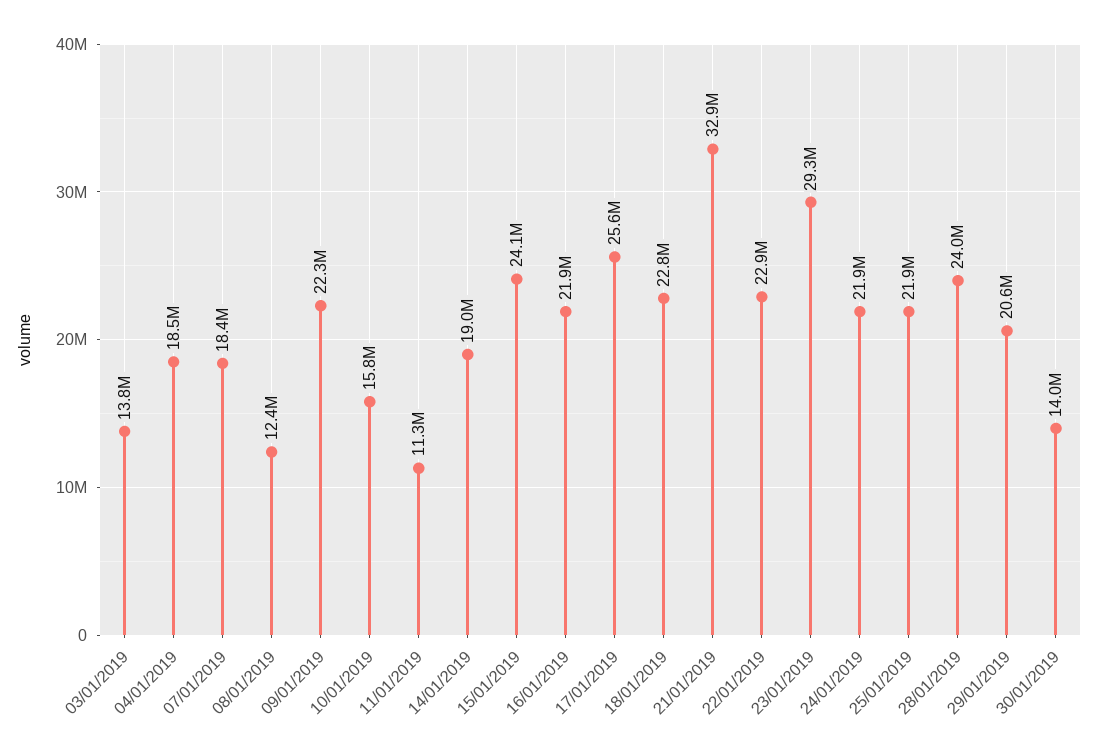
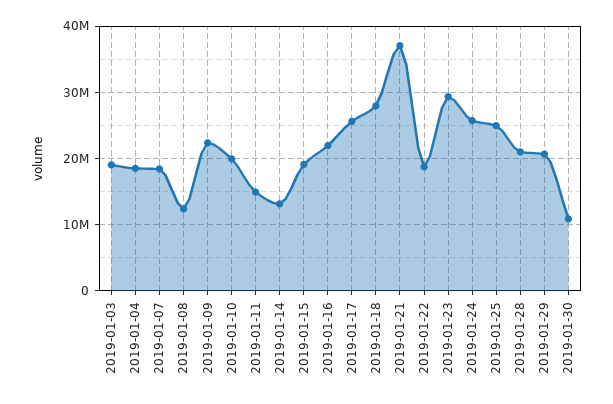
03/01/2019: 13800000 -> 19000000
10/01/2019: 15800000 -> 20000000
11/01/2019: 11300000 -> 15000000
14/01/2019: 19000000 -> 13000000
15/01/2019: 24100000 -> 19000000
18/01/2019: 22800000 -> 28000000
21/01/2019: 32900000 -> 37000000
22/01/2019: 22900000 -> 19000000
24/01/2019: 21900000 -> 26000000
25/01/2019: 21900000 -> 25000000
28/01/2019: 24000000 -> 21000000
30/01/2019: 14000000 -> 11000000

